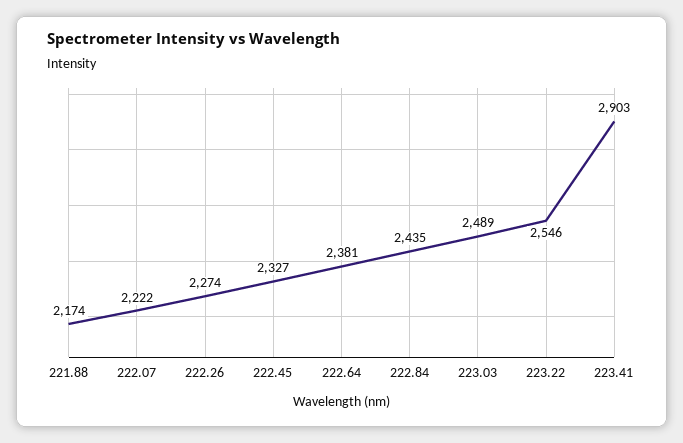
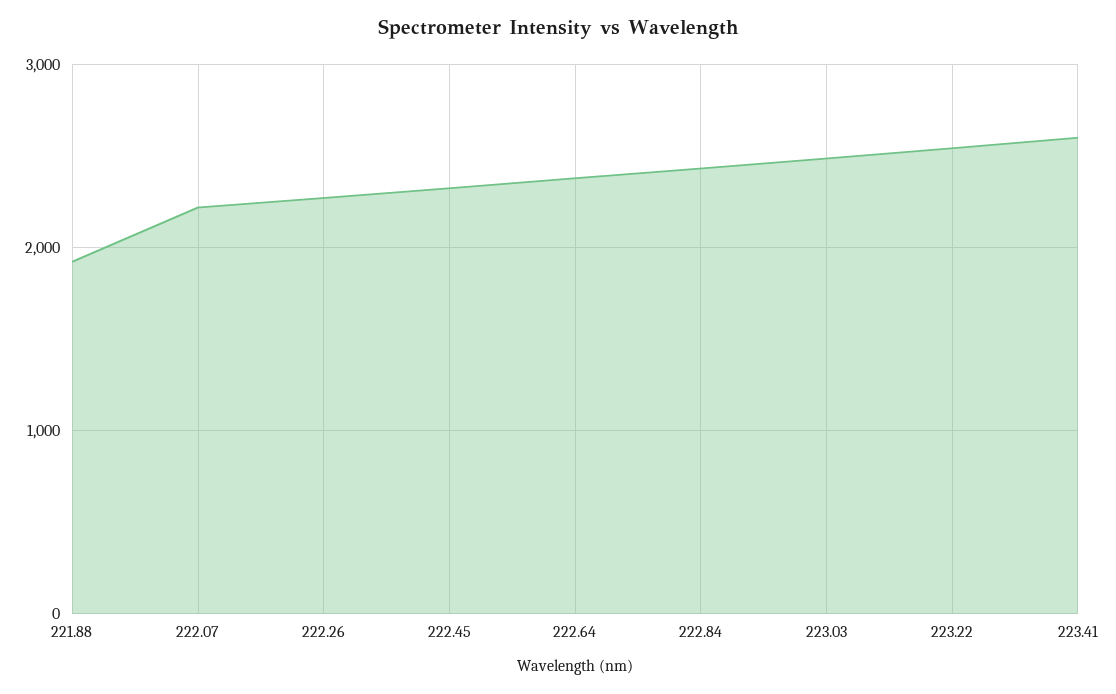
221.88: 2174 -> 1900
223.41: 2903 -> 2600

